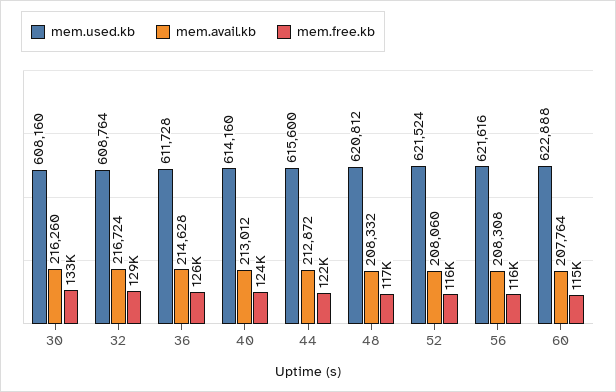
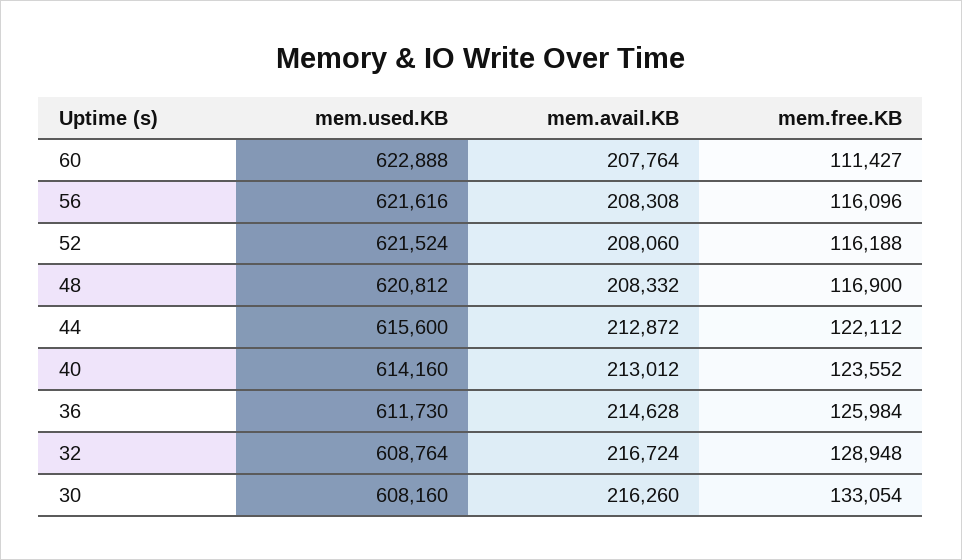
mem.used.kb, 36: 611728 -> 611730
mem.free.kb, 60: 115000 -> 111427

